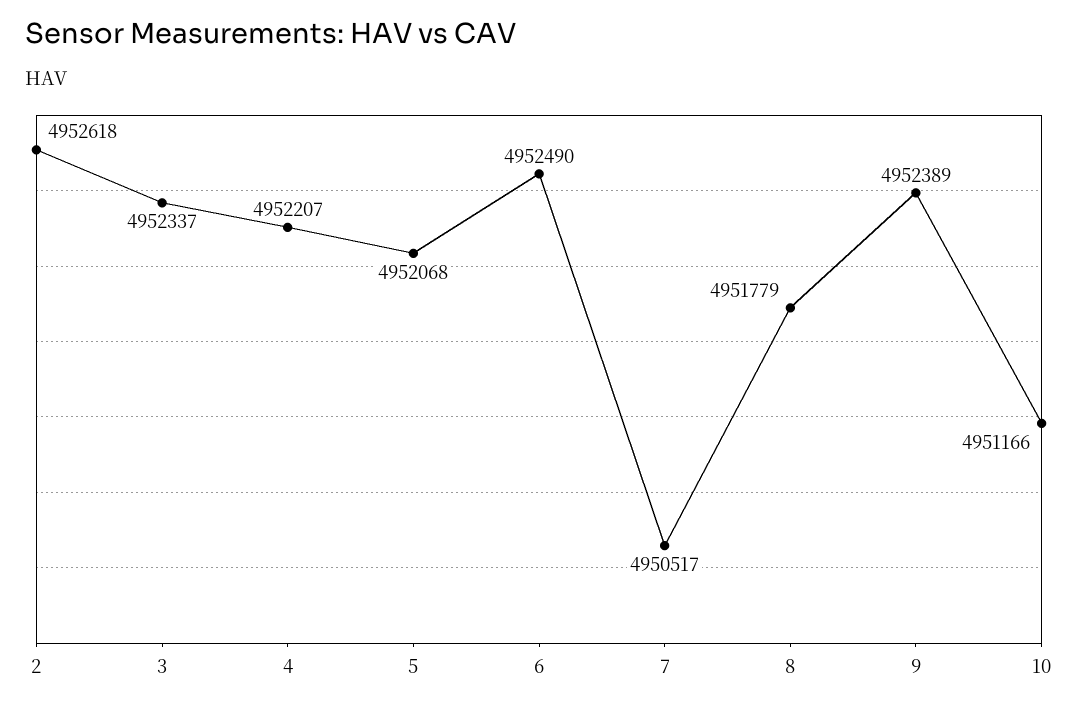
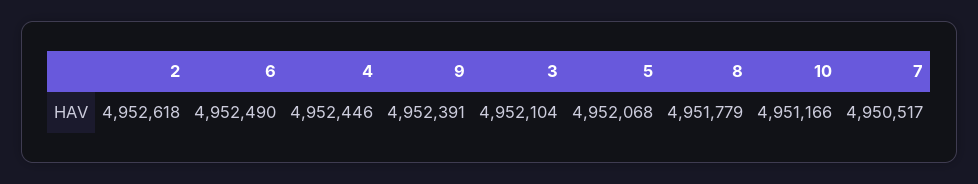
3: 4952337 -> 4952104
4: 4952207 -> 4952446
9: 4952389 -> 4952391

